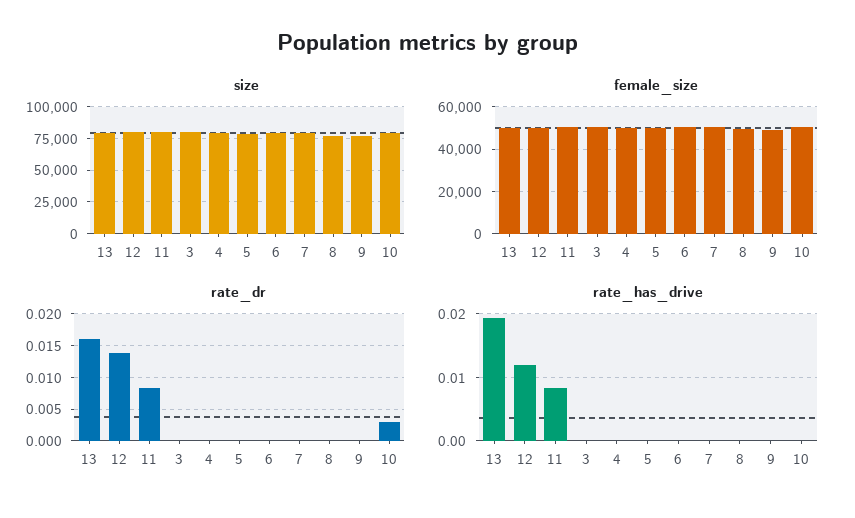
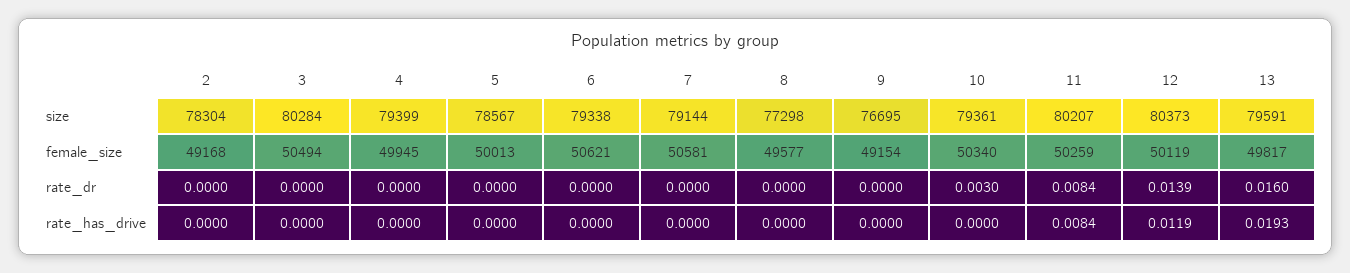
size, 2: none -> 78304
female_size, 2: none -> 49168
rate_dr, 2: none -> 0
rate_has_drive, 2: none -> 0

